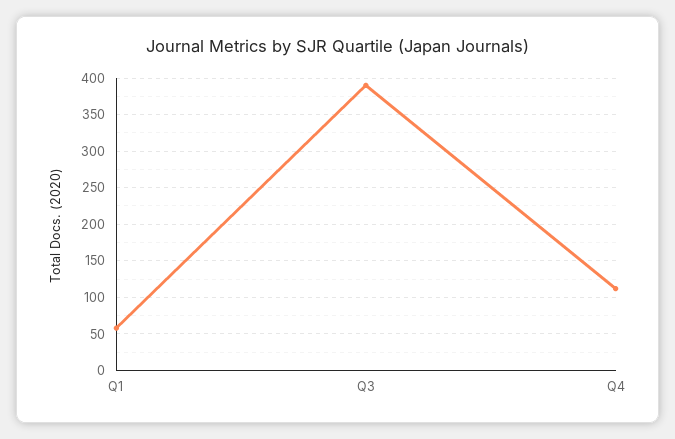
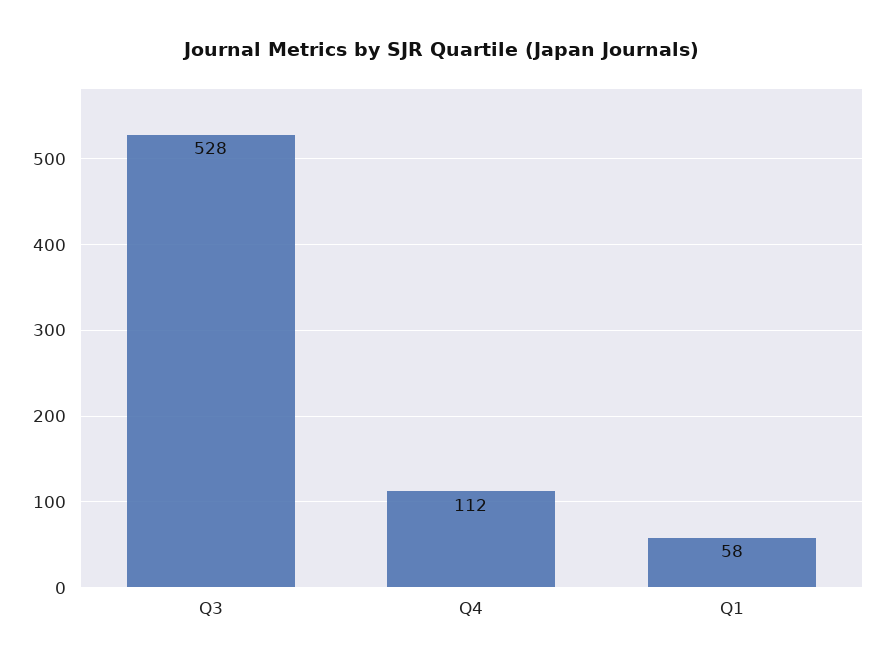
Q3: 390 -> 528

